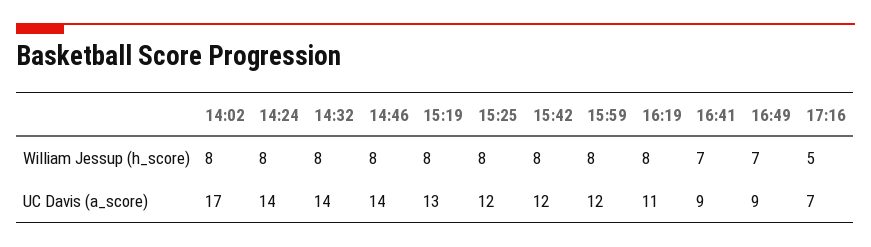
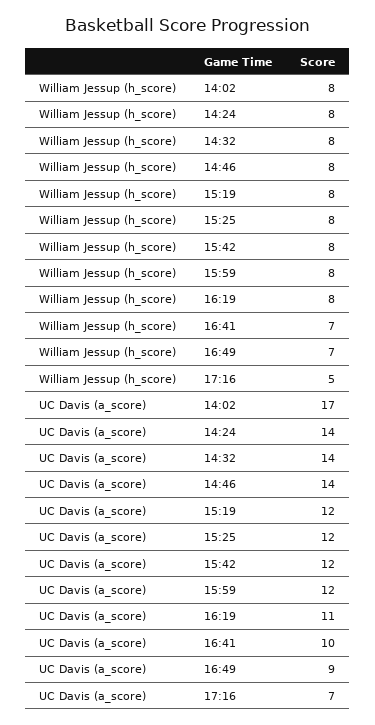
15:19, UC Davis (a_score): 13 -> 12
16:41, UC Davis (a_score): 9 -> 10

